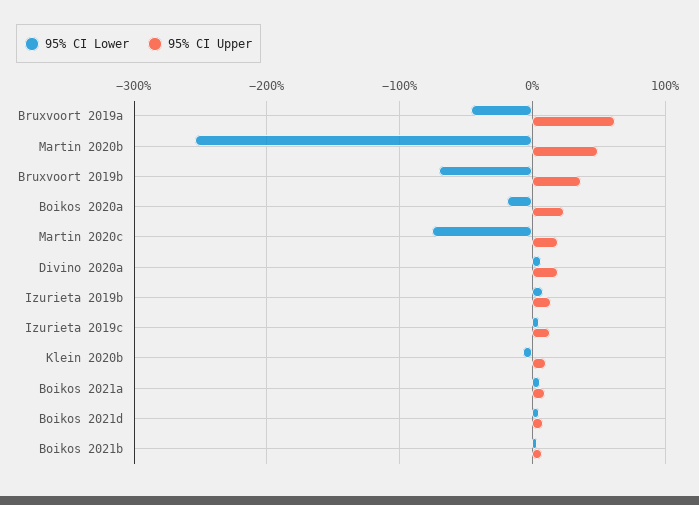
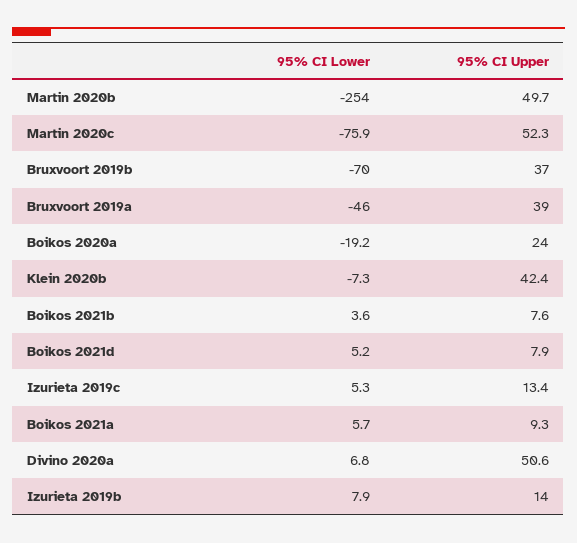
95% CI Upper, Bruxvoort 2019a: 60 -> 39
95% CI Upper, Martin 2020c: 20 -> 52.3
95% CI Upper, Divino 2020a: 20 -> 50.6
95% CI Upper, Klein 2020b: 10 -> 42.4

